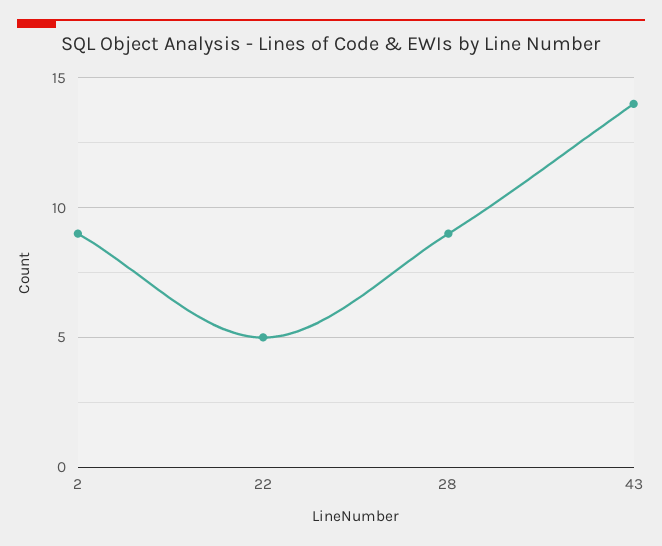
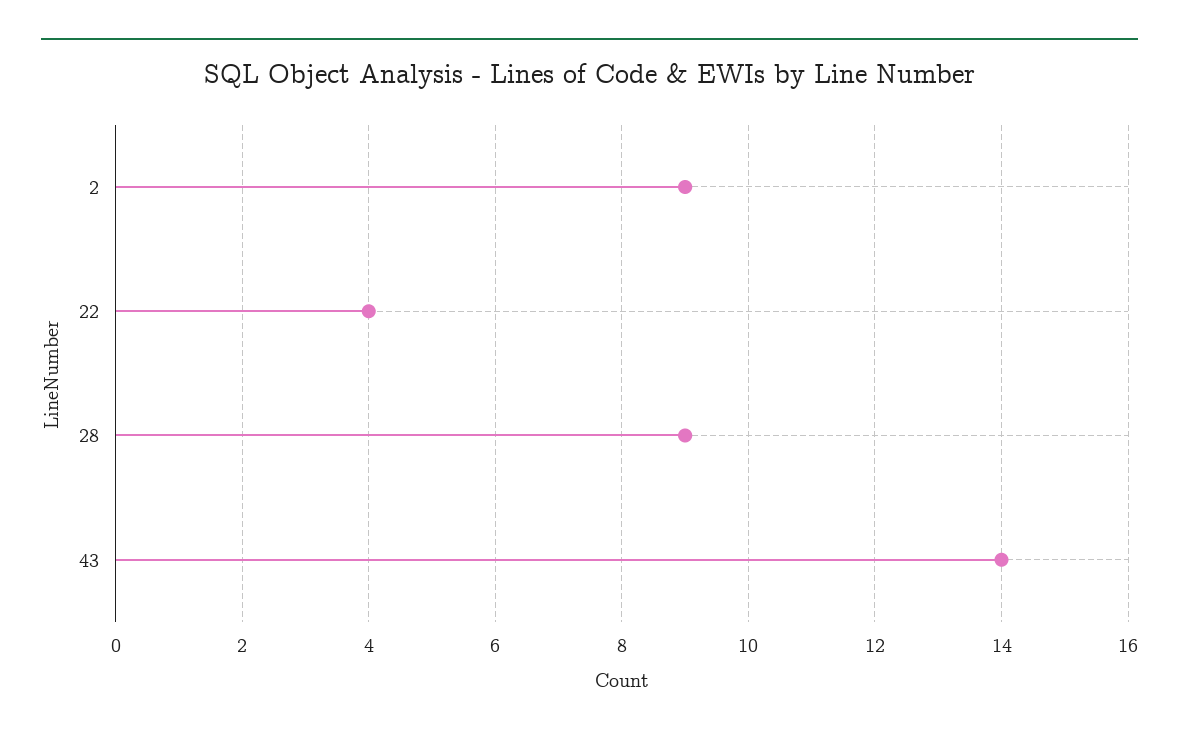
22: 5 -> 4

